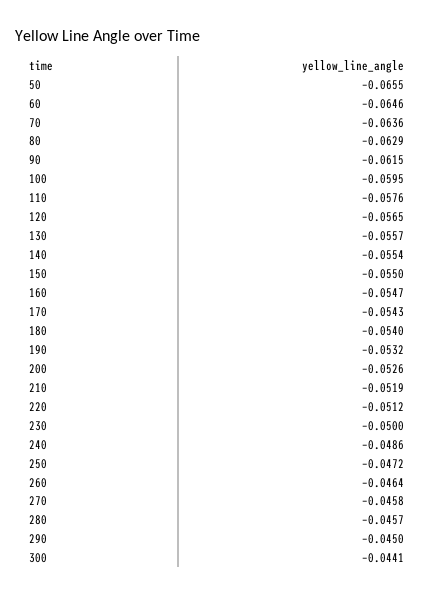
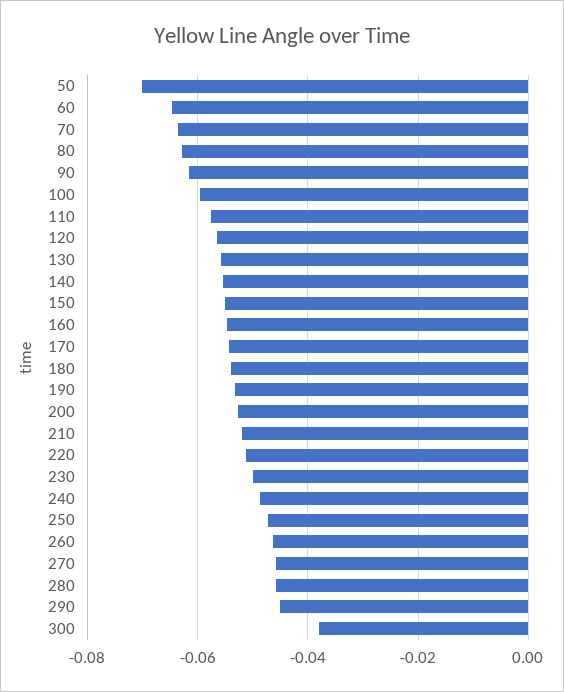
50: -0.0655 -> -0.07
300: -0.0441 -> -0.038

